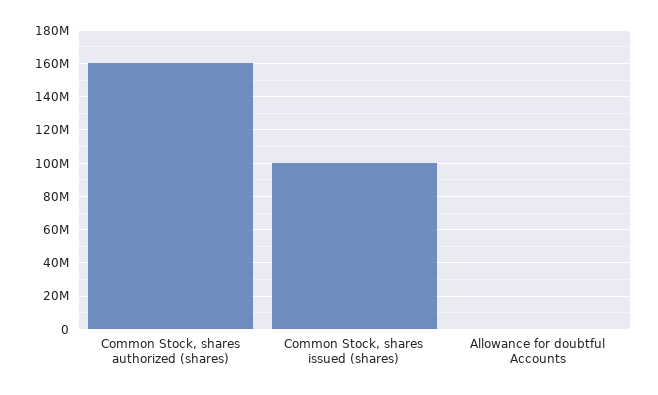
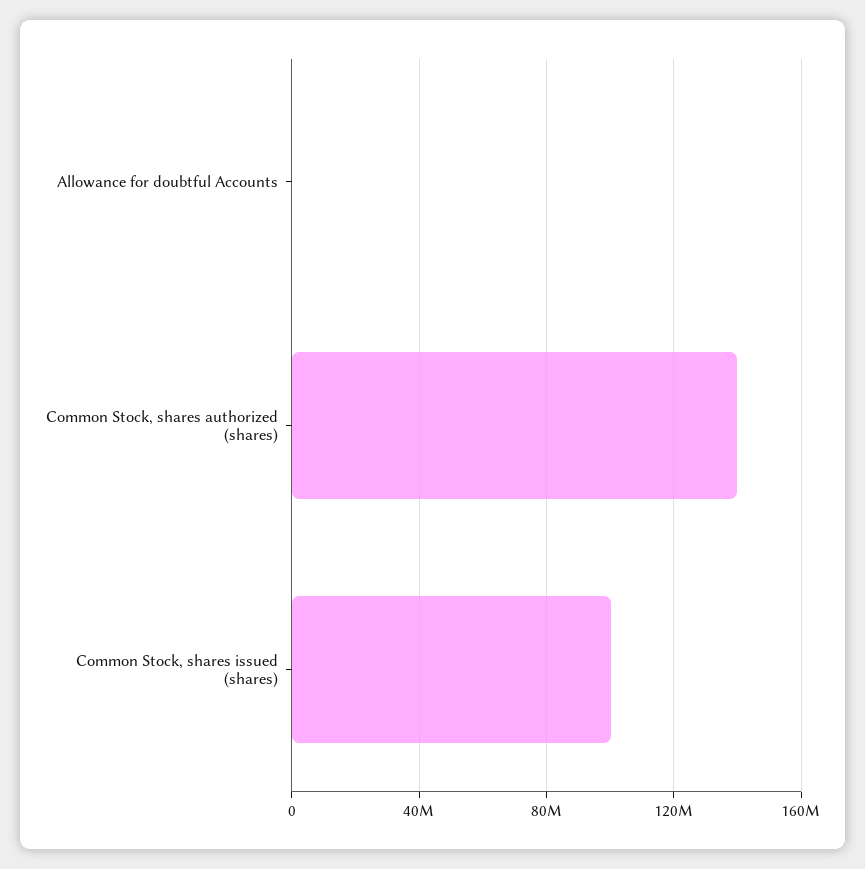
Common Stock, shares authorized (shares): 160000000 -> 140000000

